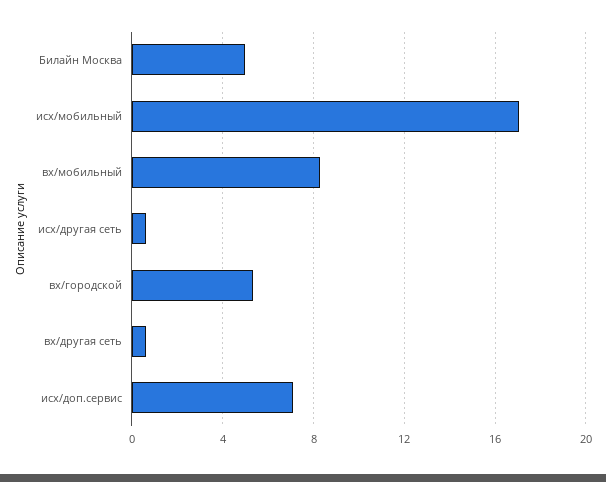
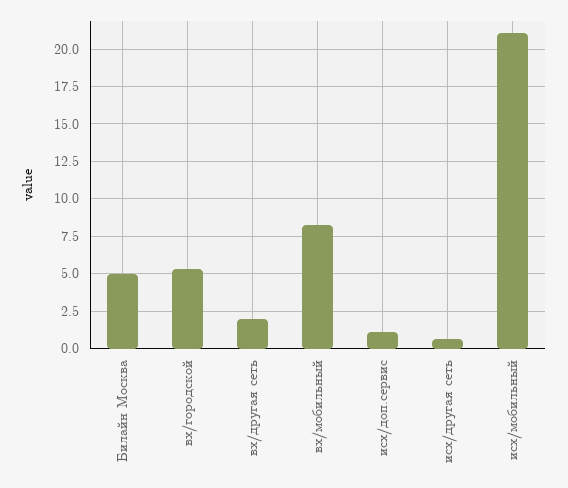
исх/мобильный: 17 -> 21
вх/другая сеть: 0.5 -> 2
исх/доп.сервис: 7 -> 1

